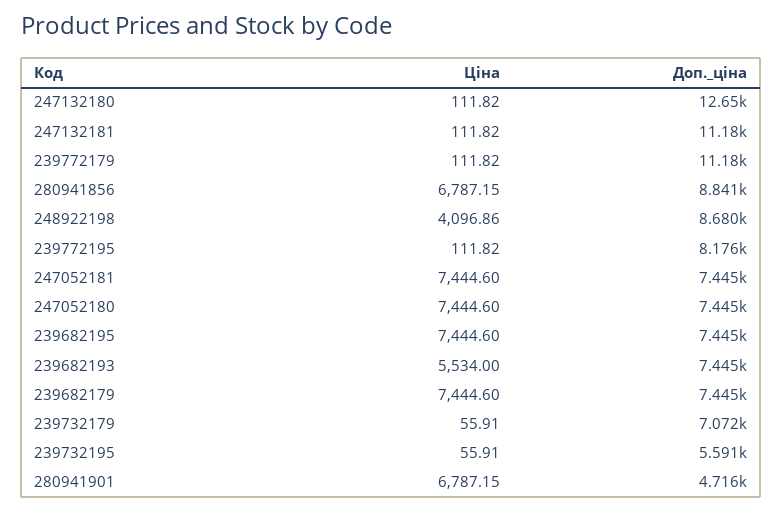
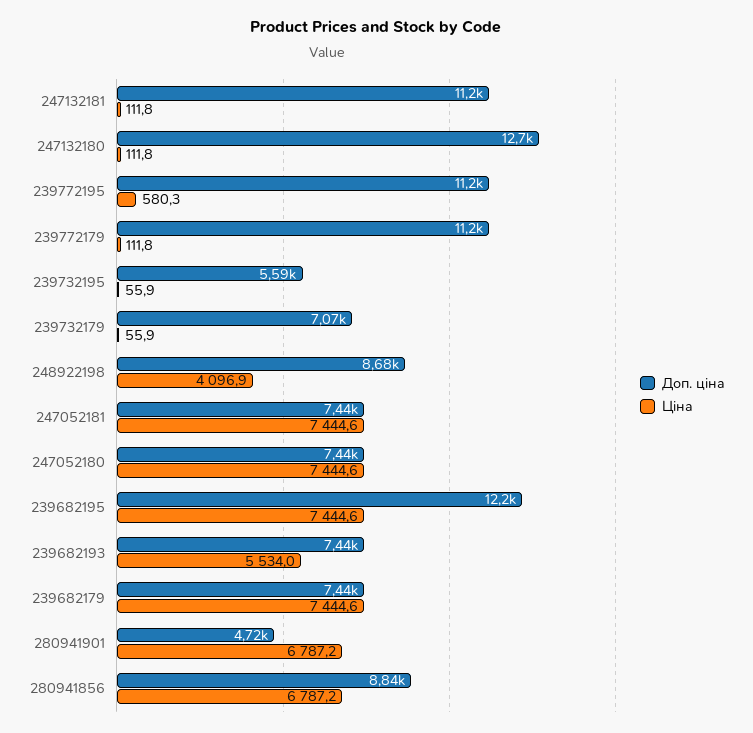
Ціна, 239772195: 111.82 -> 580.3
Доп._ціна, 239772195: 8176 -> 11200
Доп._ціна, 239682195: 7445 -> 12200

